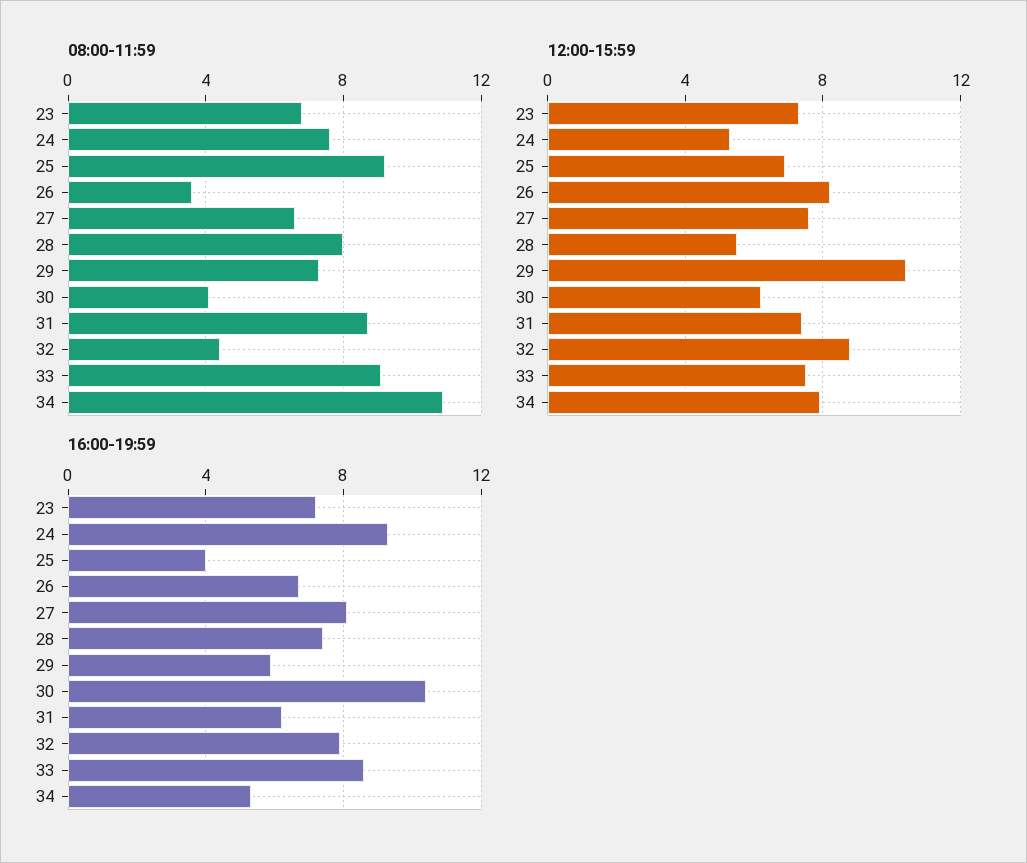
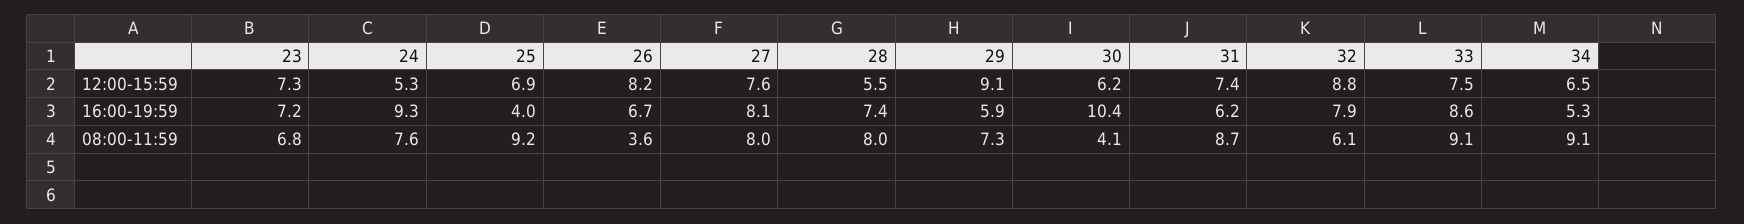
08:00-11:59, 27: 6.5 -> 8
08:00-11:59, 32: 4.5 -> 6.1
08:00-11:59, 34: 11 -> 9.1
12:00-15:59, 29: 10.5 -> 9.1
12:00-15:59, 34: 8 -> 6.5

